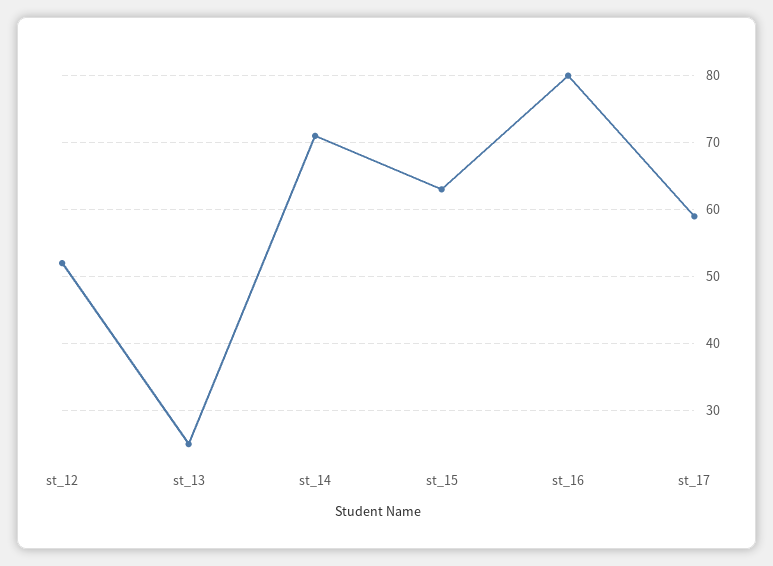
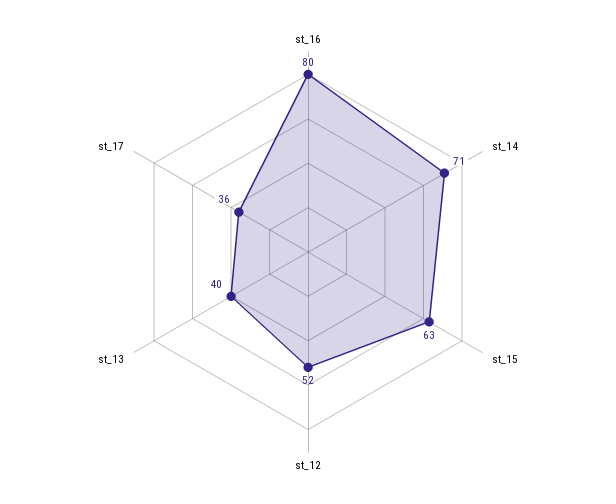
st_13: 25 -> 40
st_17: 59 -> 36

